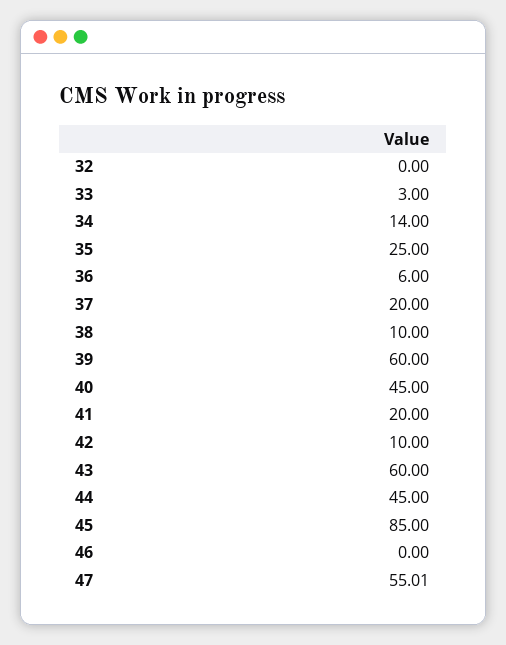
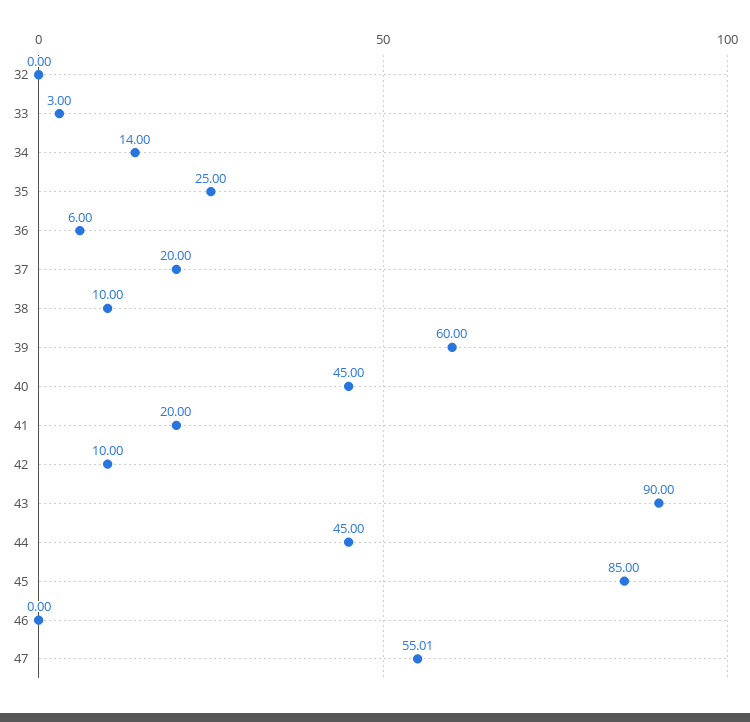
43: 60 -> 90

